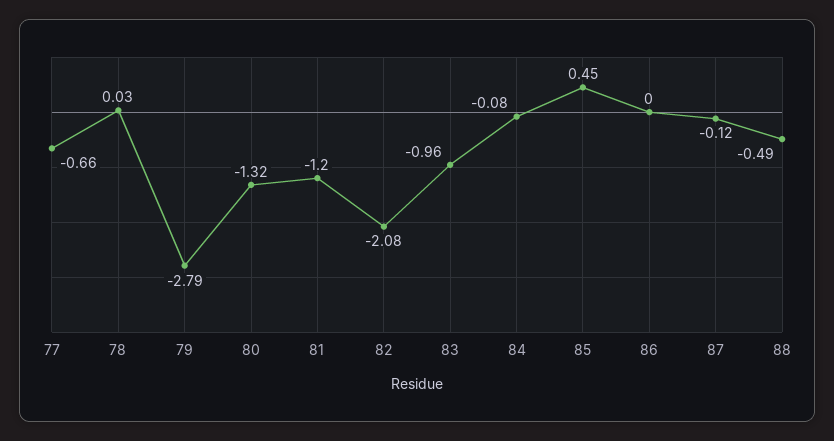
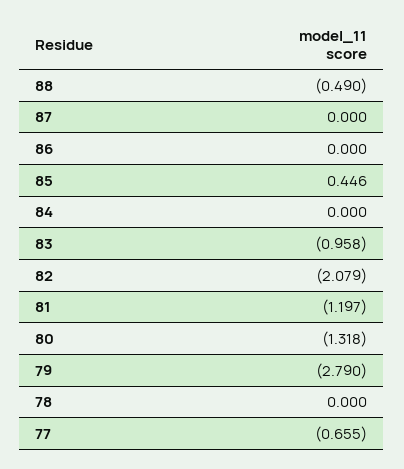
78: 0.03 -> 0
84: -0.08 -> 0
87: -0.12 -> 0

